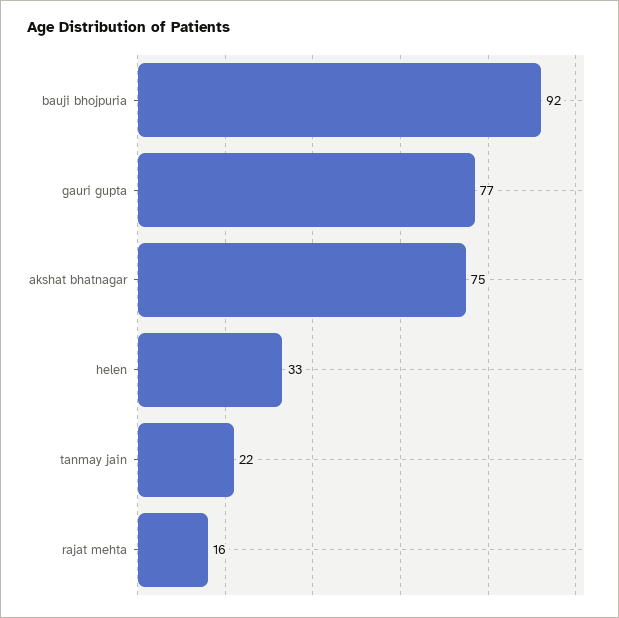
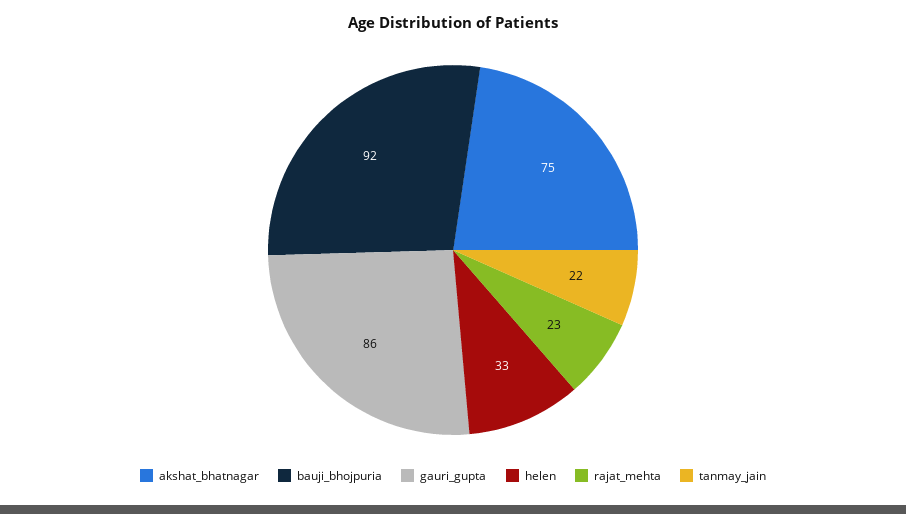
gauri gupta: 77 -> 86
rajat mehta: 16 -> 23

